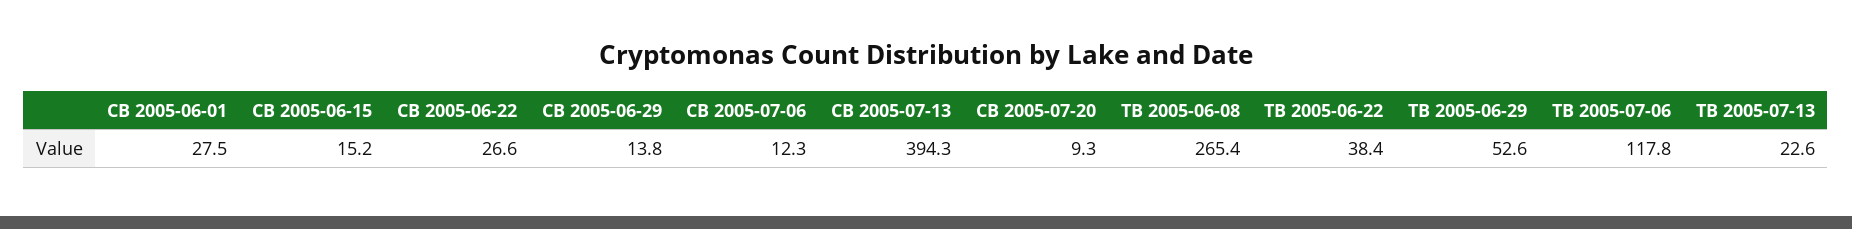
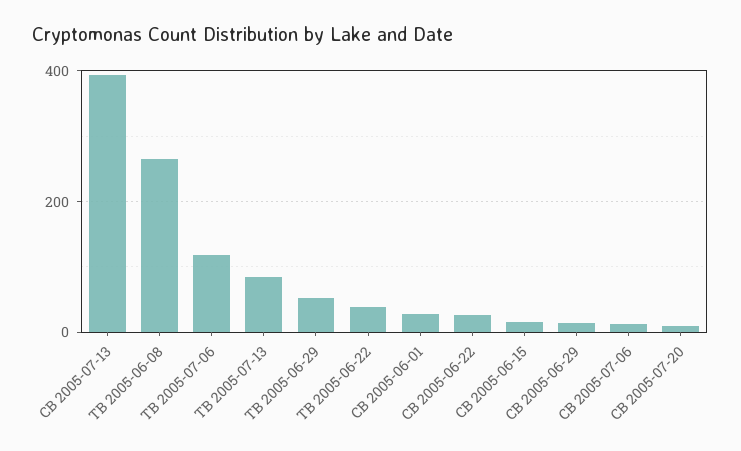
TB 2005-07-13: 22.6 -> 80

